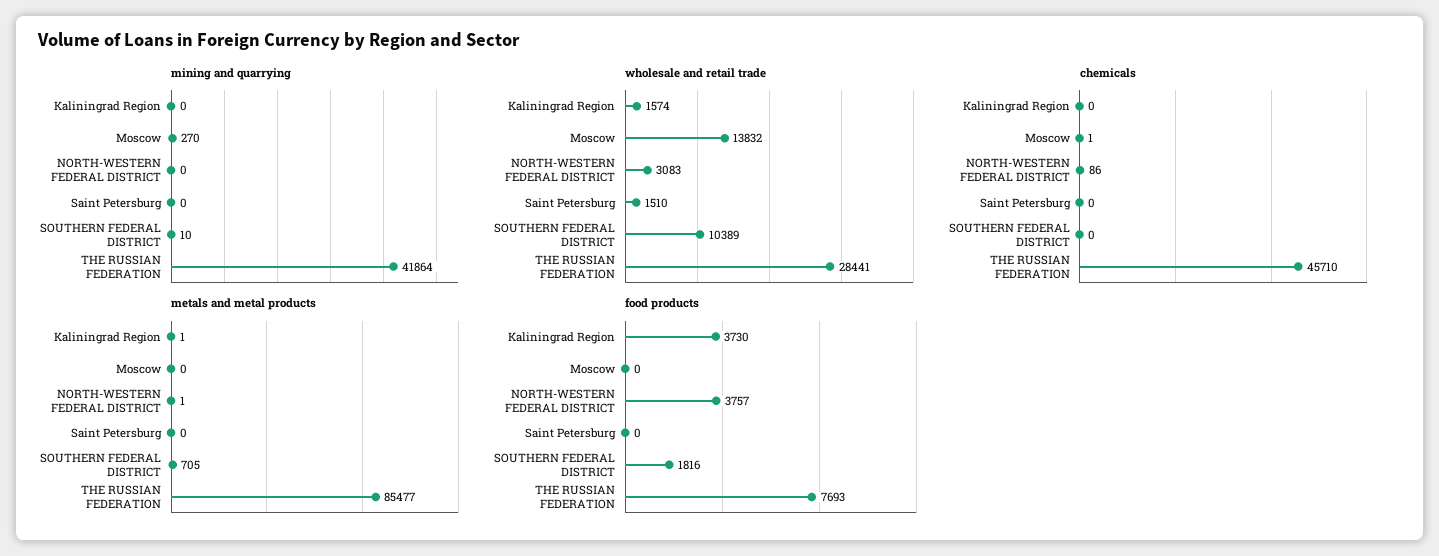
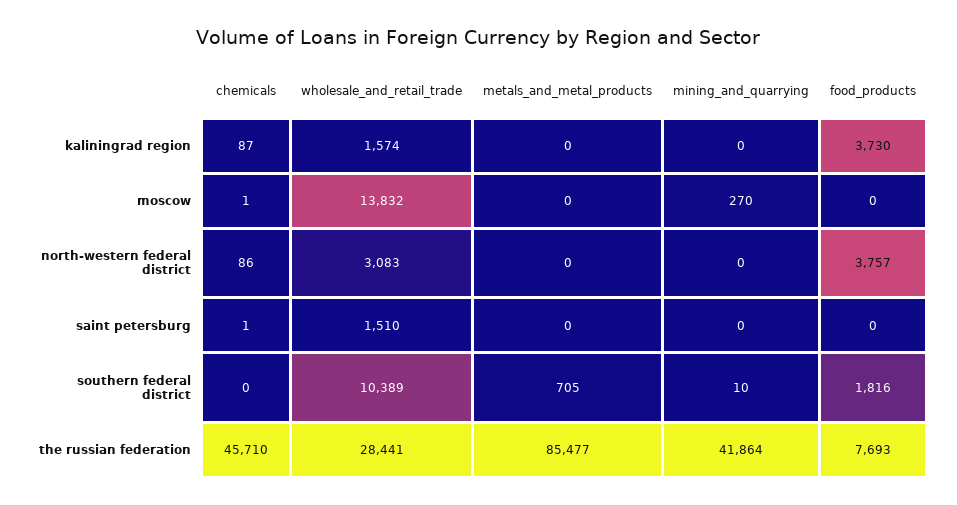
chemicals, Kaliningrad Region: 0 -> 87
chemicals, Saint Petersburg: 0 -> 1
metals and metal products, Kaliningrad Region: 1 -> 0
metals and metal products, NORTH-WESTERN FEDERAL DISTRICT: 1 -> 0

